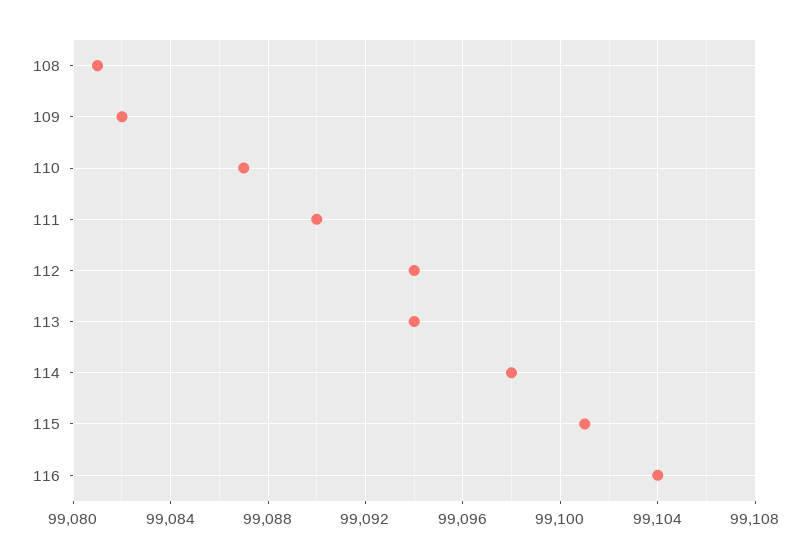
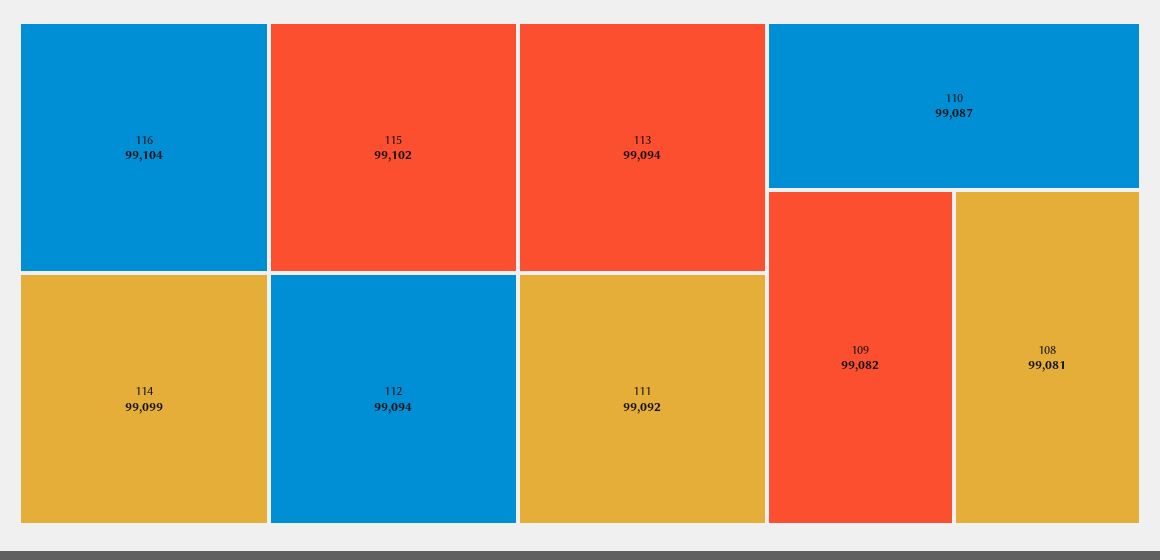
111: 99090 -> 99092
114: 99098 -> 99099
115: 99101 -> 99102

